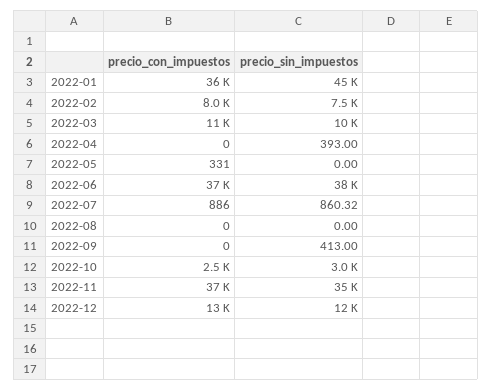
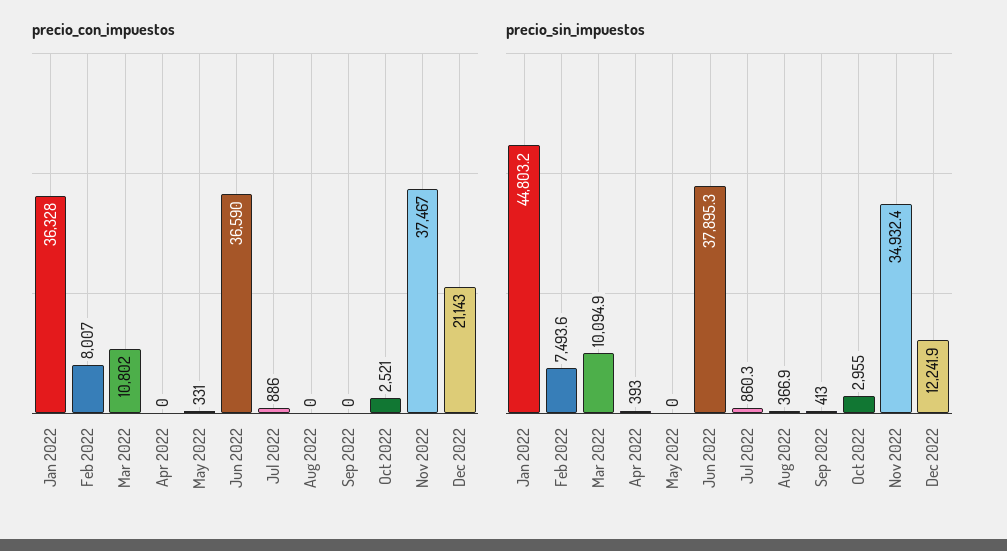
precio_sin_impuestos, 2022-08: 0 -> 366.9
precio_con_impuestos, 2022-12: 13000 -> 21143

